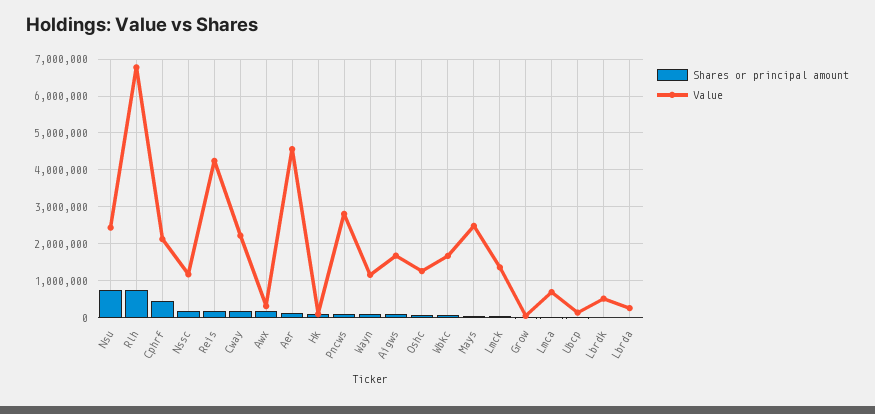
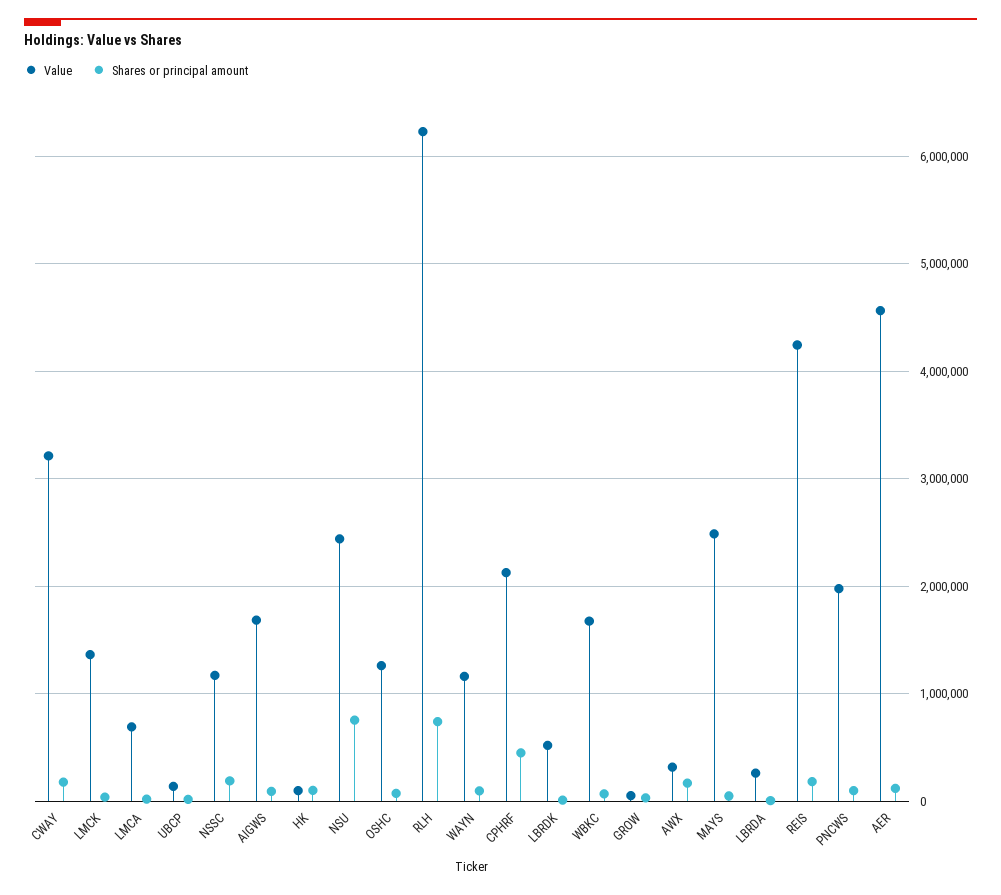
Value, Rlh: 6800000 -> 6200000
Value, Cway: 2200000 -> 3200000
Value, Pncws: 2800000 -> 2000000

